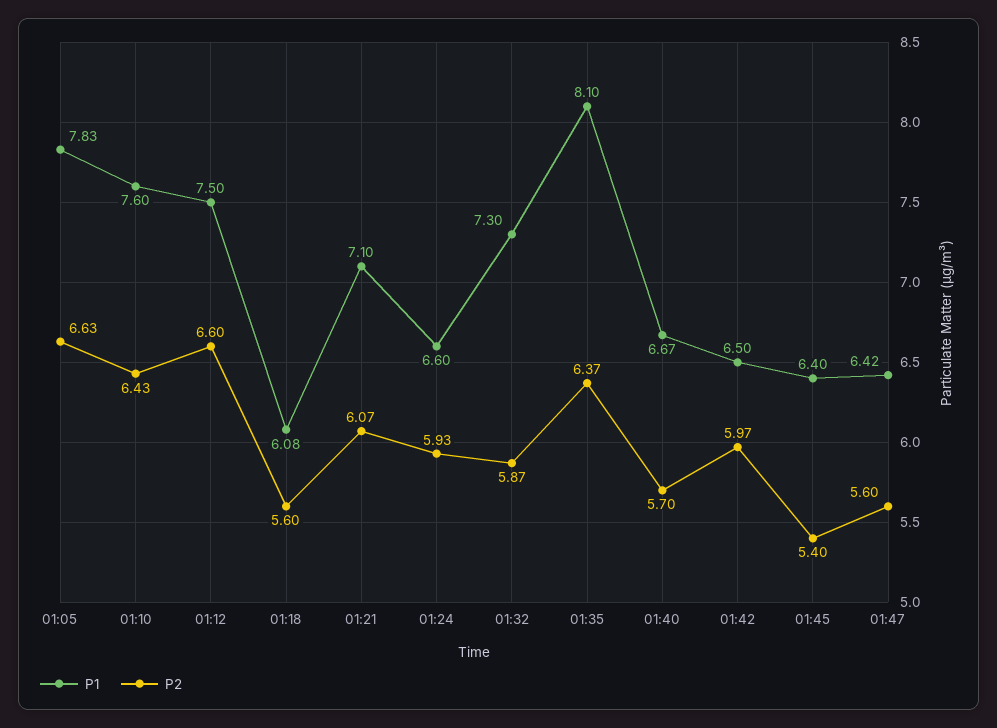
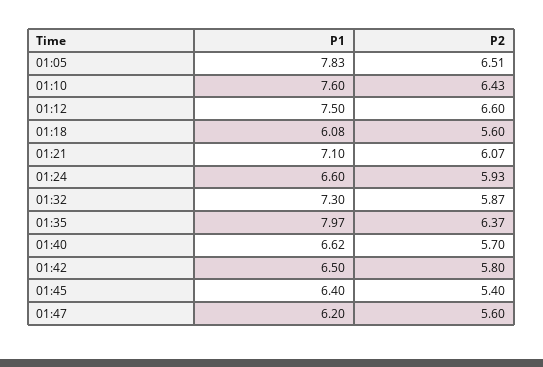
P2, 01:05: 6.63 -> 6.51
P1, 01:35: 8.1 -> 7.97
P1, 01:40: 6.67 -> 6.62
P2, 01:42: 5.97 -> 5.8
P1, 01:47: 6.42 -> 6.2

